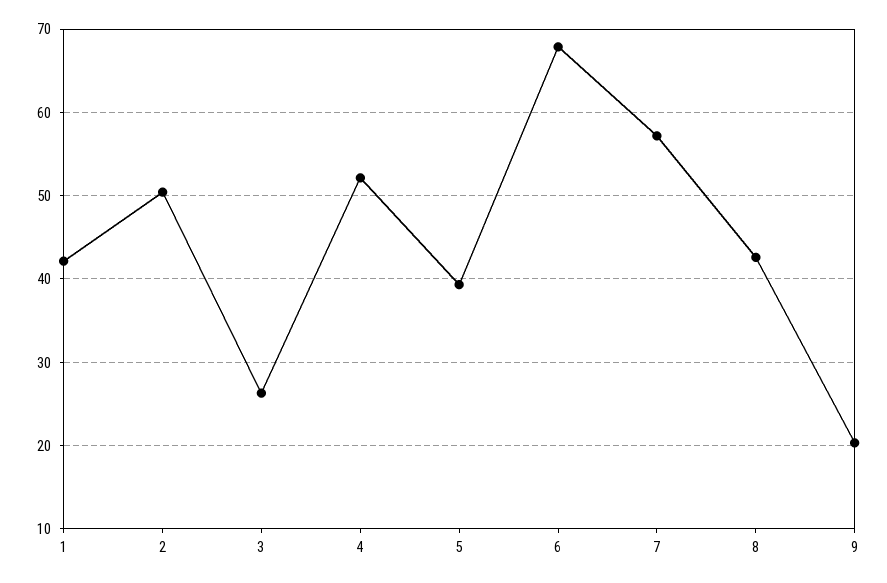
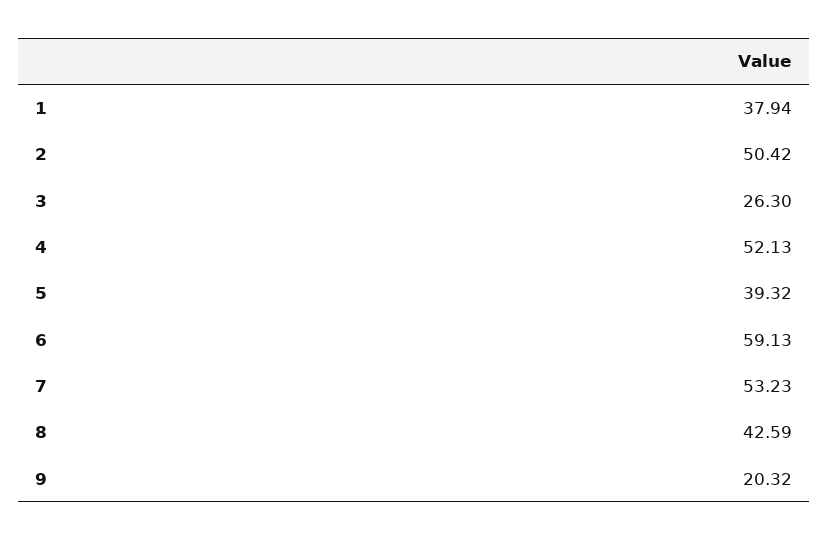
1: 42 -> 37.94
6: 68 -> 59.13
7: 57 -> 53.23

